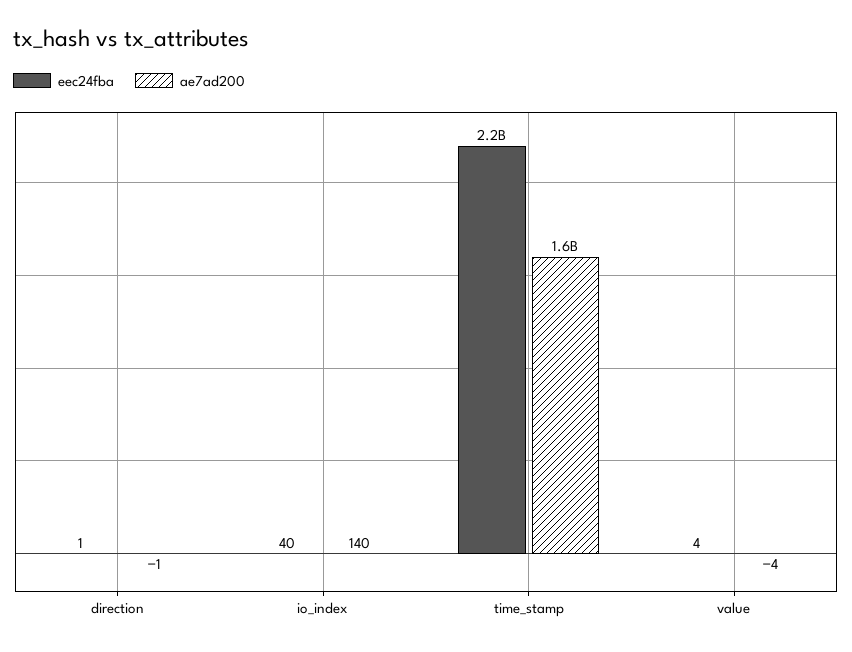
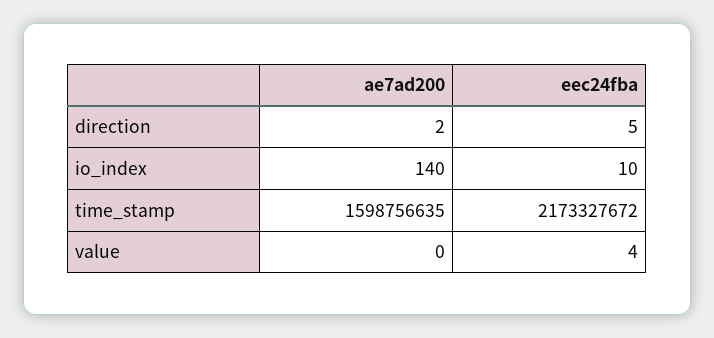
eec24fba, direction: 1 -> 5
ae7ad200, direction: -1 -> 2
eec24fba, io_index: 40 -> 10
ae7ad200, value: -4 -> 0

